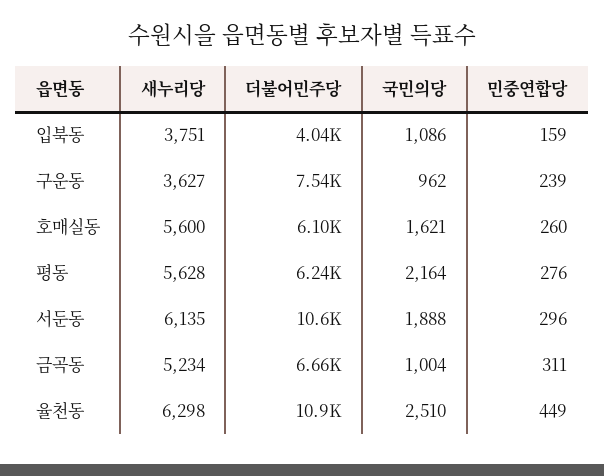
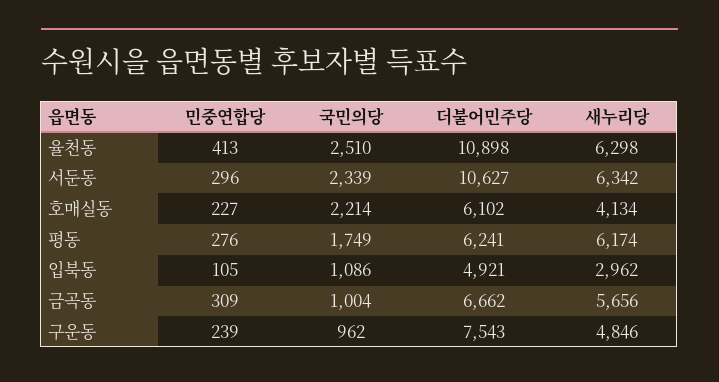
새누리당, 입북동: 3751 -> 2962
더불어민주당, 입북동: 4040 -> 4921
민중연합당, 입북동: 159 -> 105
새누리당, 구운동: 3627 -> 4846
새누리당, 호매실동: 5600 -> 4134
국민의당, 호매실동: 1621 -> 2214
민중연합당, 호매실동: 260 -> 227
새누리당, 평동: 5628 -> 6174
국민의당, 평동: 2164 -> 1749
새누리당, 서둔동: 6135 -> 6342
국민의당, 서둔동: 1888 -> 2339
새누리당, 금곡동: 5234 -> 5656
민중연합당, 금곡동: 311 -> 309
민중연합당, 율천동: 449 -> 413

